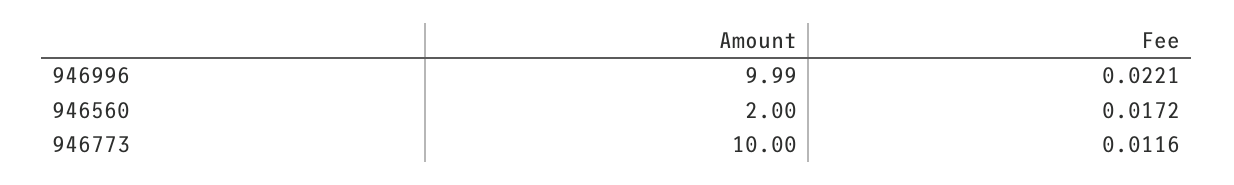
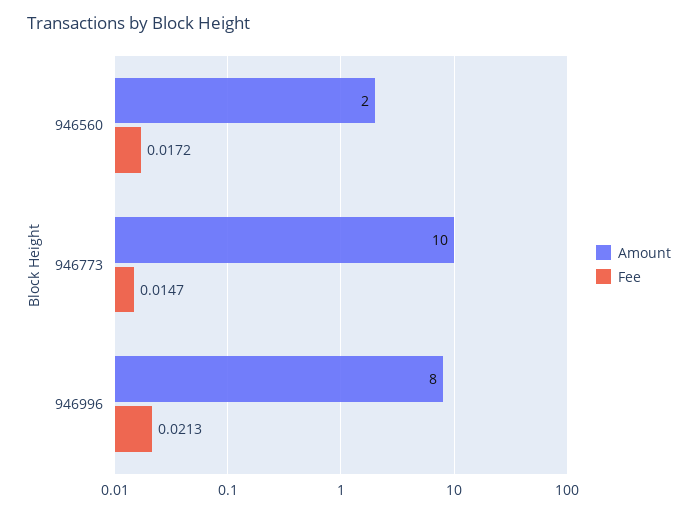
Amount, 946996: 9.99 -> 8
Fee, 946996: 0.0221 -> 0.0213
Fee, 946773: 0.0116 -> 0.0147

